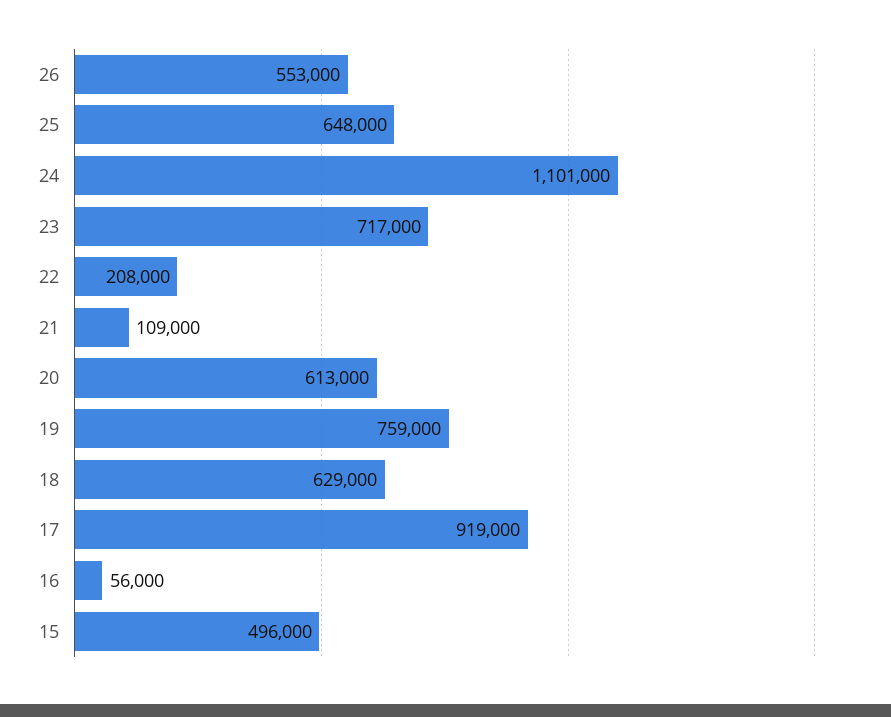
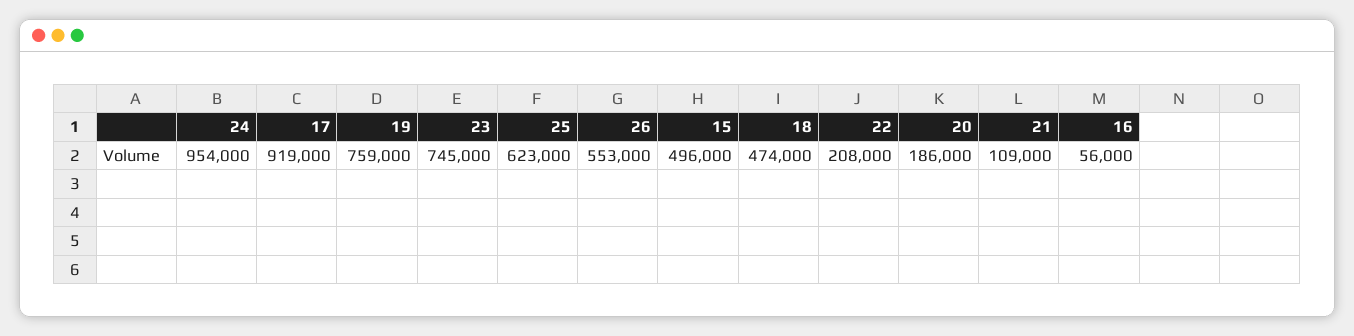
25: 648000 -> 623000
24: 1101000 -> 954000
23: 717000 -> 745000
20: 613000 -> 186000
18: 629000 -> 474000

